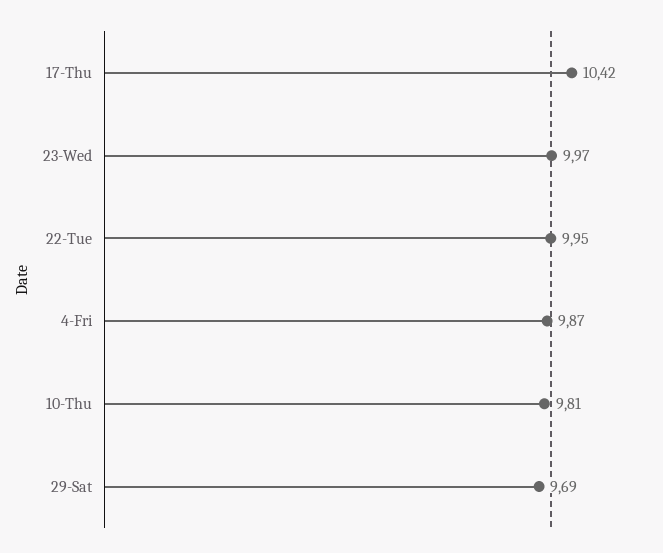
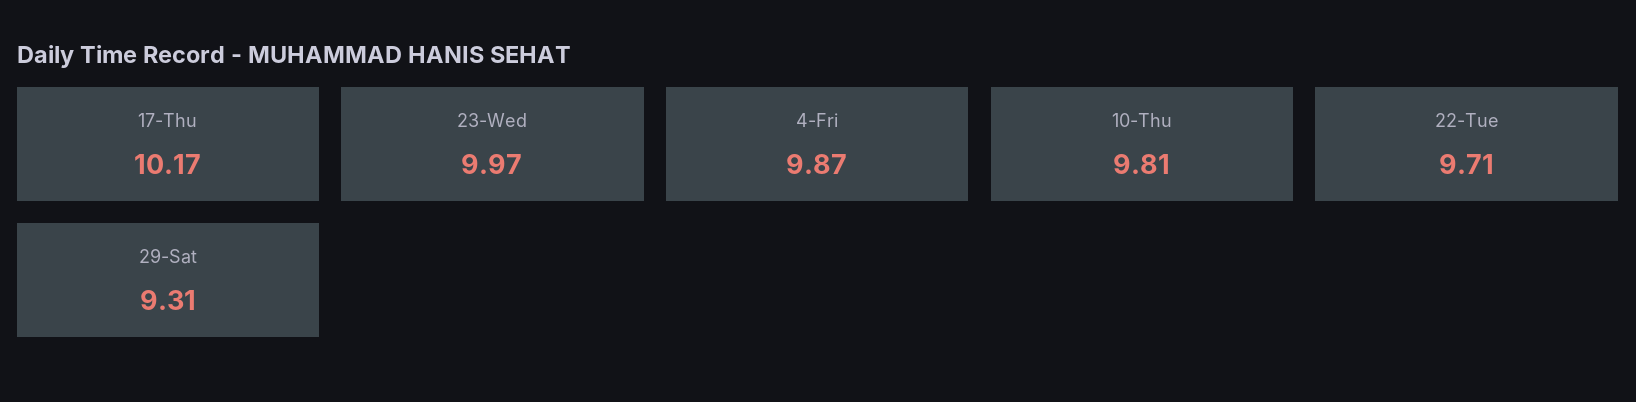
17-Thu: 10.42 -> 10.17
22-Tue: 9.95 -> 9.71
29-Sat: 9.69 -> 9.31

